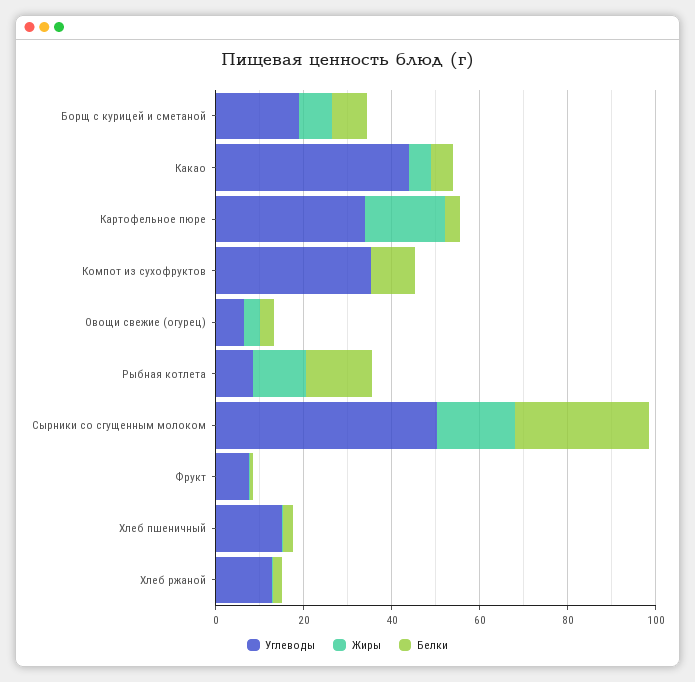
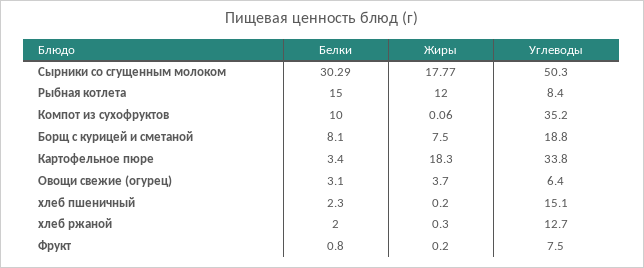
Углеводы, Какао: 45 -> none
Жиры, Какао: 5 -> none
Белки, Какао: 5 -> none

